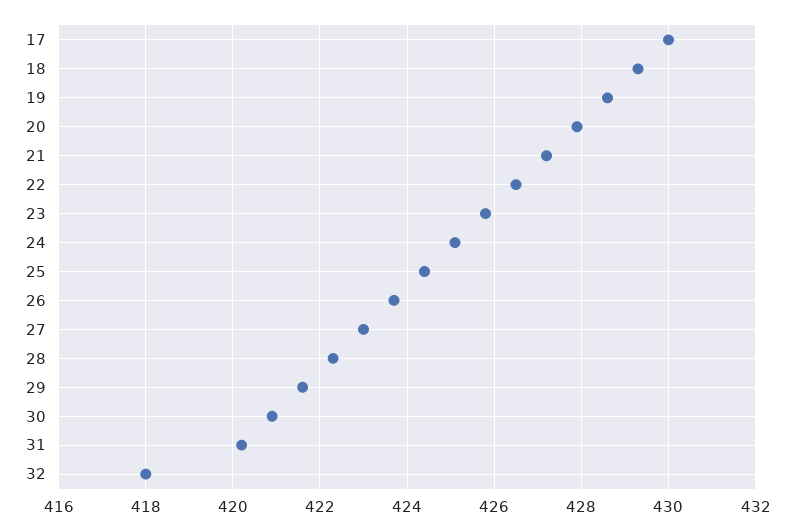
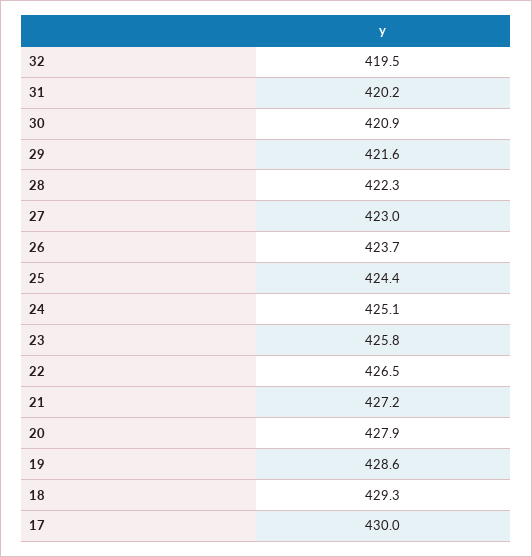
32: 418 -> 419.5

